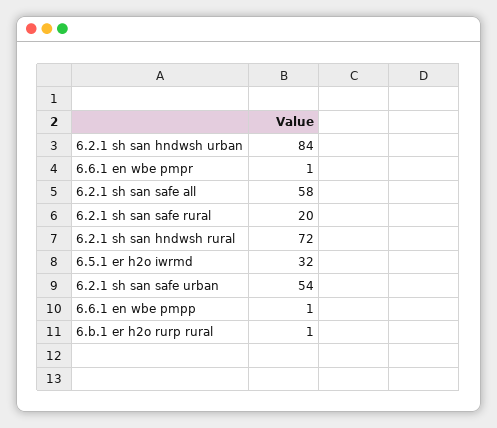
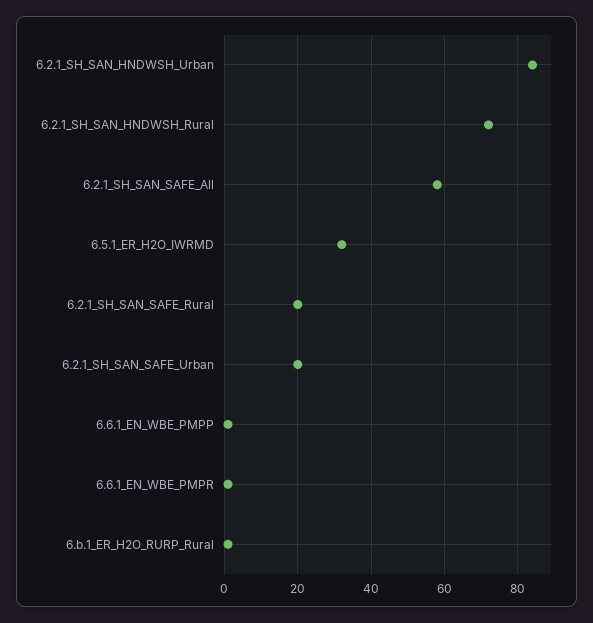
6.2.1 sh san safe urban: 54 -> 20

